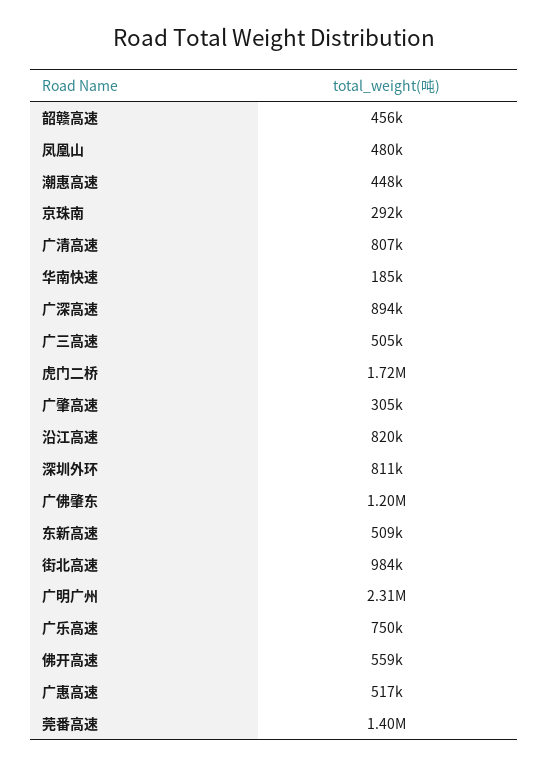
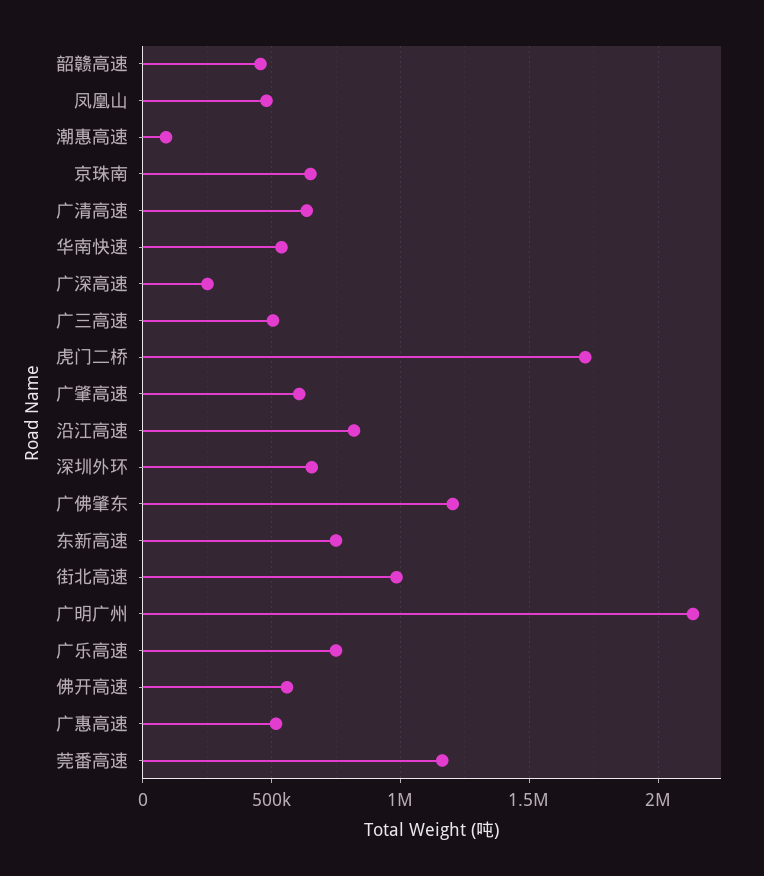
潮惠高速: 448000 -> 100000
京珠南: 292000 -> 650000
广清高速: 807000 -> 650000
华南快速: 185000 -> 550000
广深高速: 894000 -> 250000
广肇高速: 305000 -> 600000
深圳外环: 811000 -> 650000
东新高速: 509000 -> 750000
广明广州: 2310000 -> 2150000
莞番高速: 1400000 -> 1150000

